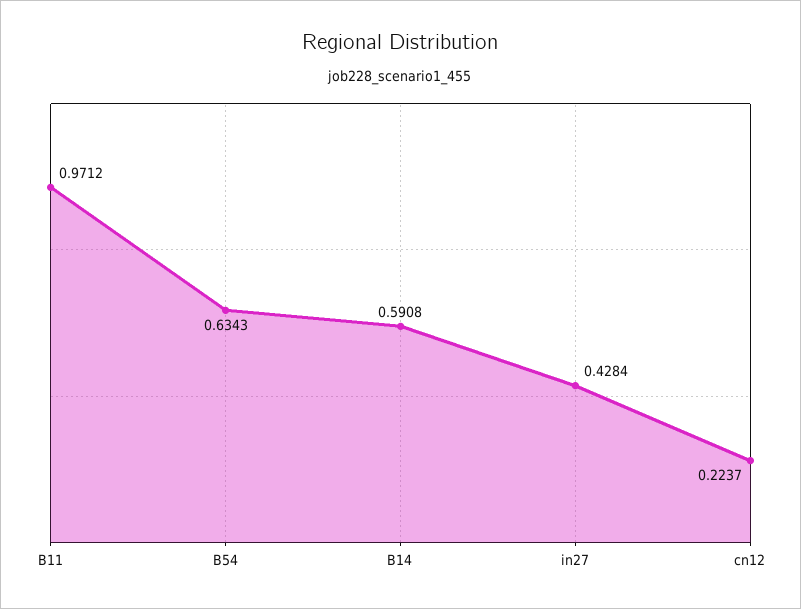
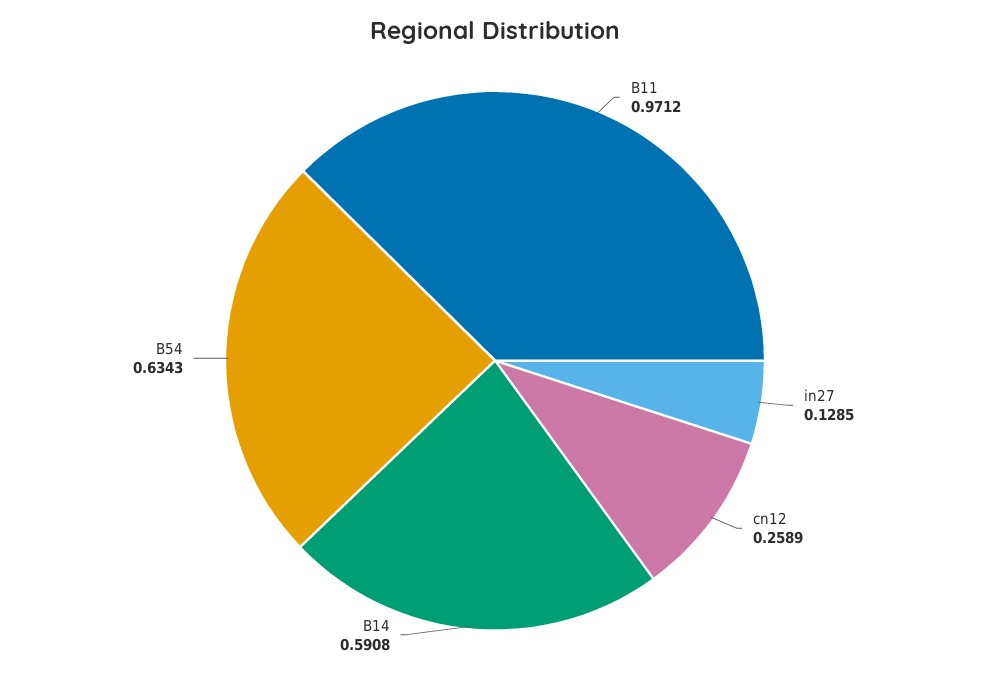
in27: 0.4284 -> 0.1285
cn12: 0.2237 -> 0.2589

